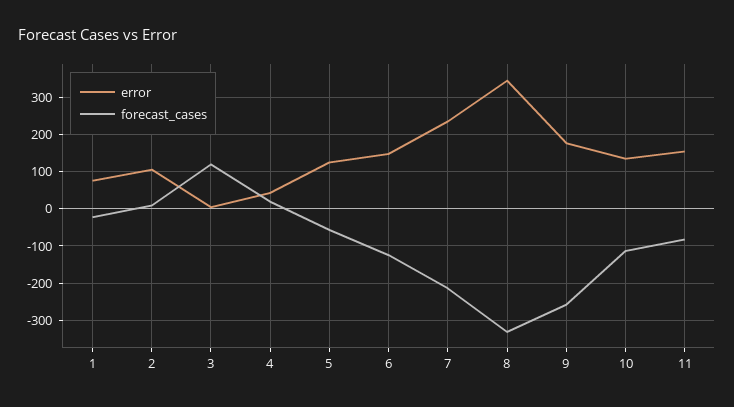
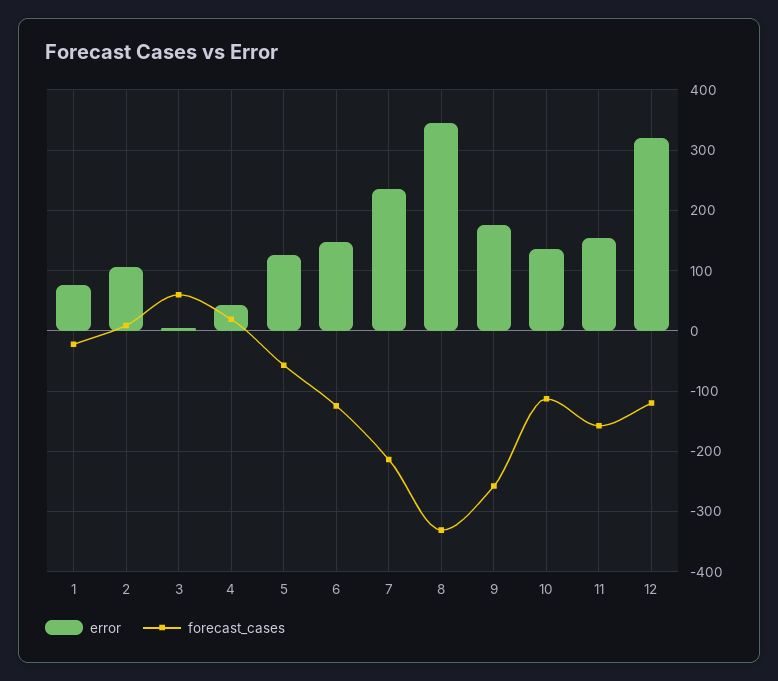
forecast_cases, 3: 120 -> 60
forecast_cases, 11: -80 -> -160
error, 12: none -> 320
forecast_cases, 12: none -> -120

